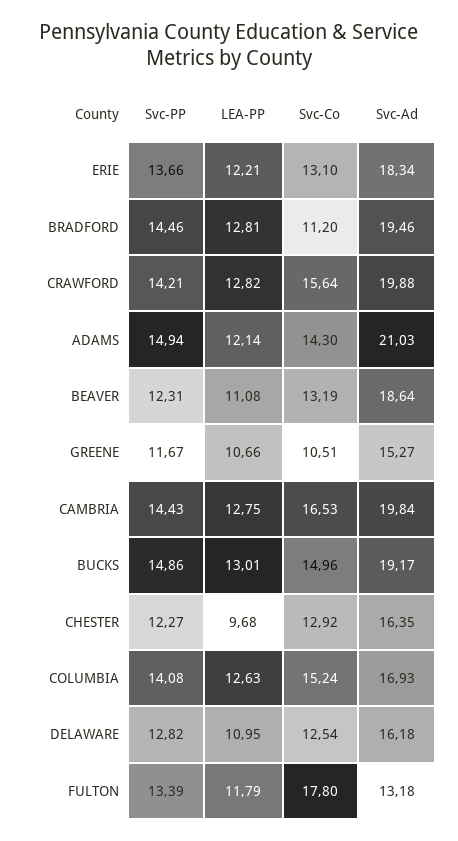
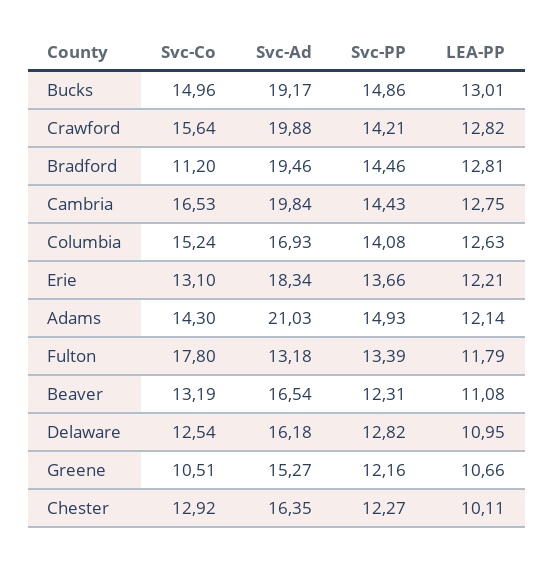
Svc-PP, ADAMS: 14.94 -> 14.93
Svc-Ad, BEAVER: 18.64 -> 16.54
Svc-PP, GREENE: 11.67 -> 12.16
LEA-PP, CHESTER: 9.68 -> 10.11

